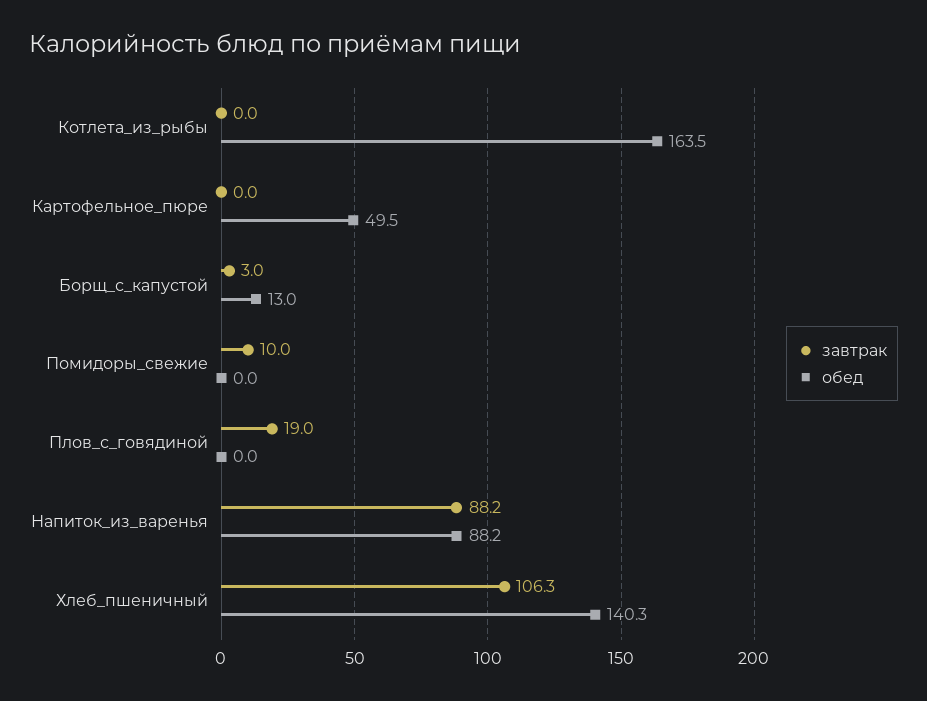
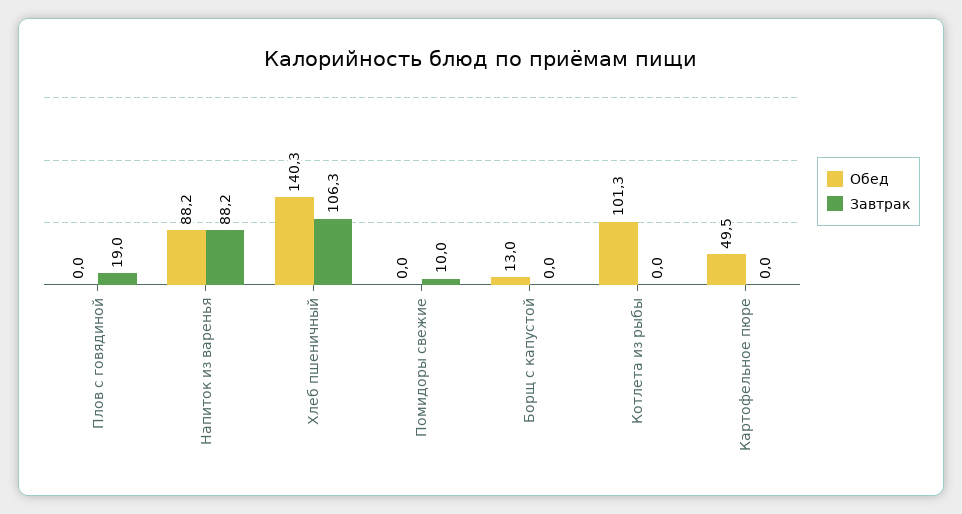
обед, Котлета_из_рыбы: 163.5 -> 101.3
завтрак, Борщ_с_капустой: 3 -> 0

